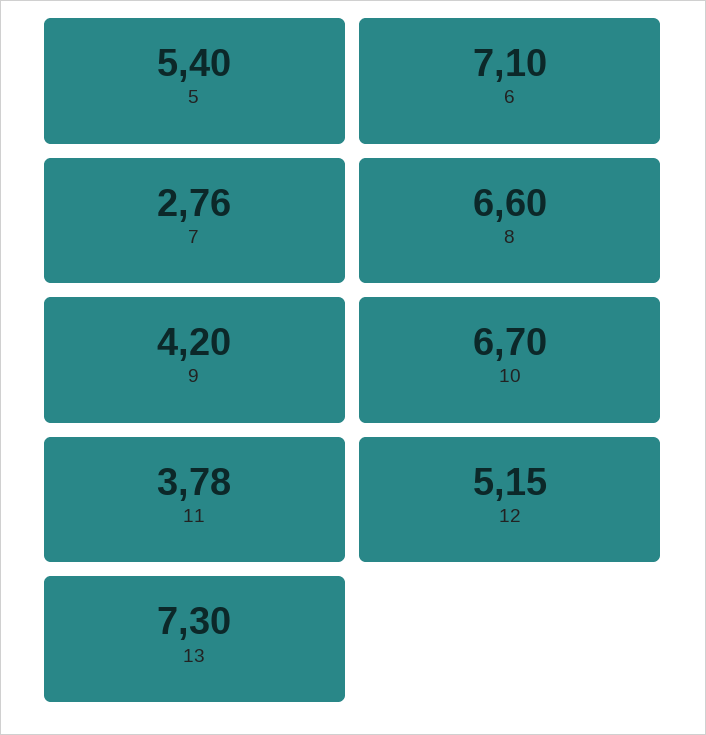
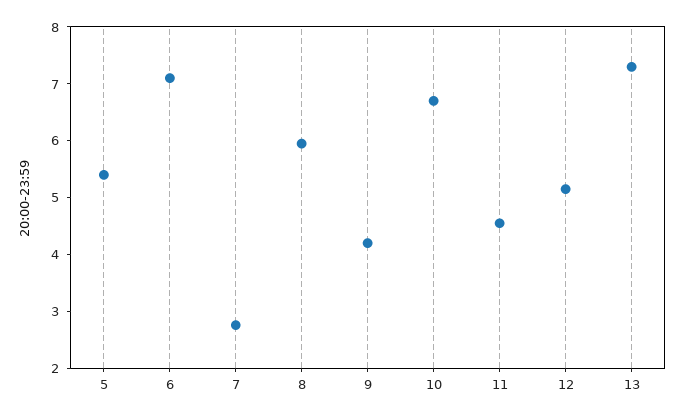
8: 6.6 -> 6
11: 3.78 -> 4.6

